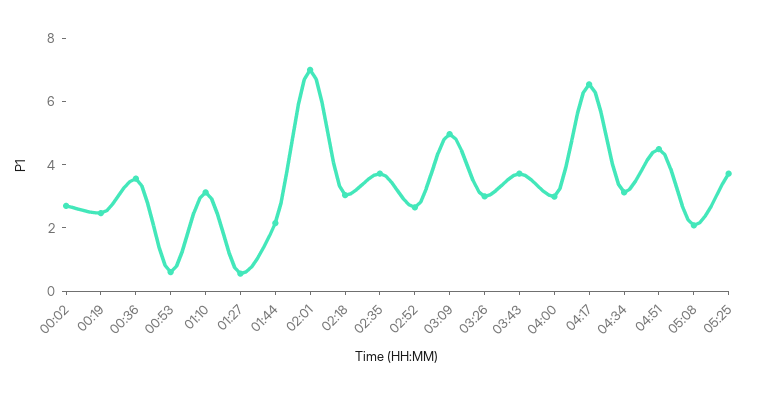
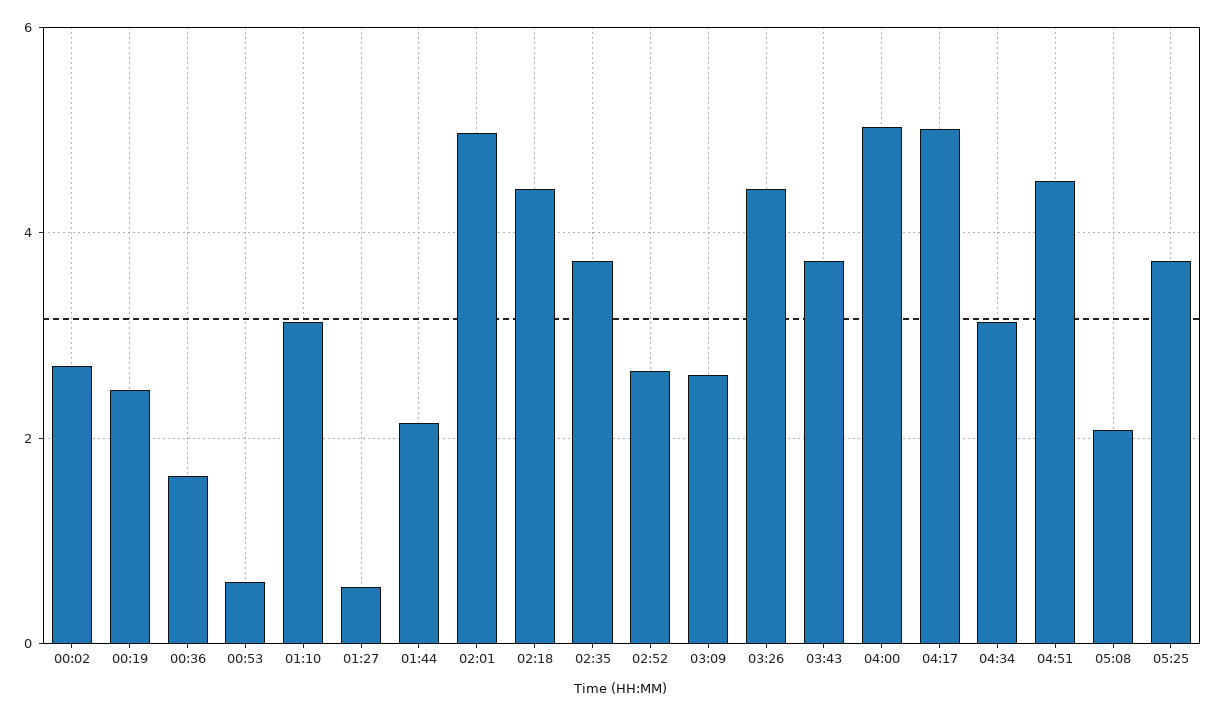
00:36: 3.5 -> 1.6
02:01: 7 -> 5
02:18: 3 -> 4.4
03:09: 5 -> 2.6
03:26: 3 -> 4.4
04:00: 3 -> 5
04:17: 6.5 -> 5

